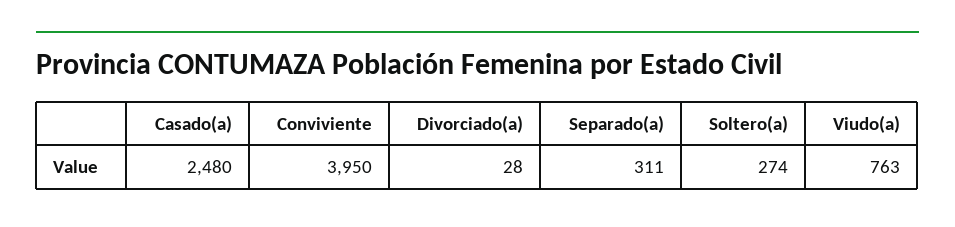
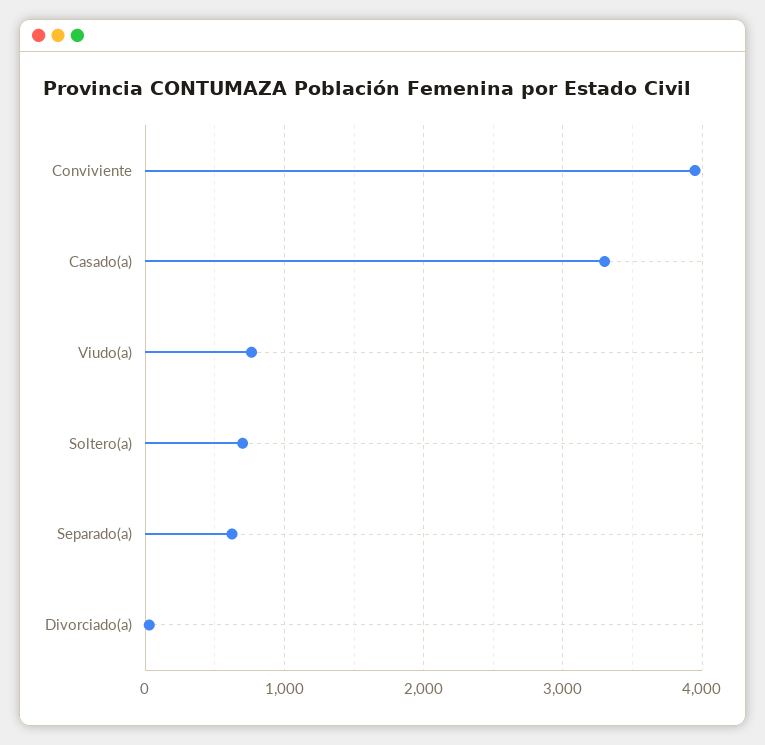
Casado(a): 2480 -> 3300
Separado(a): 311 -> 600
Soltero(a): 274 -> 700

